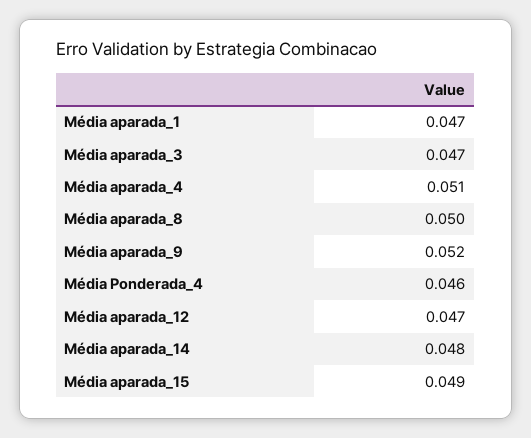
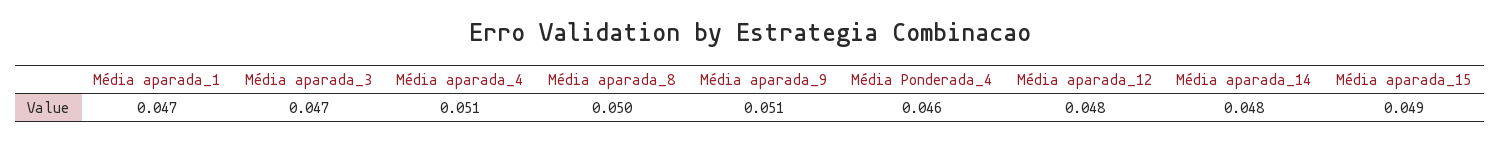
Média aparada_9: 0.052 -> 0.051
Média aparada_12: 0.047 -> 0.048

